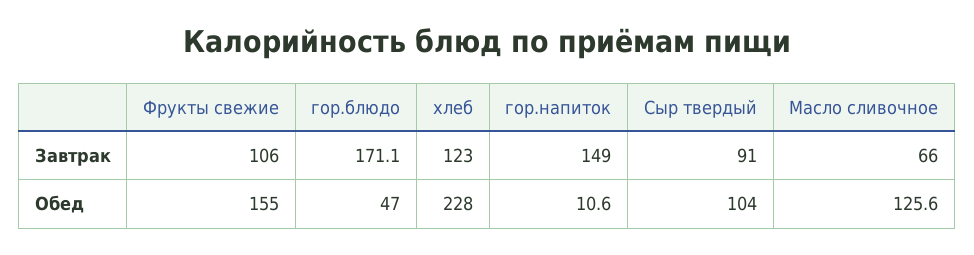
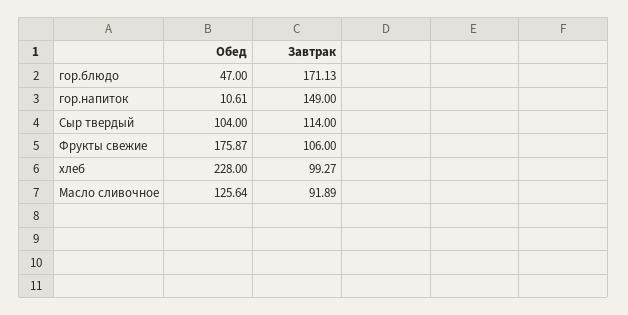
хлеб, Завтрак: 123 -> 99.27
Сыр твердый, Завтрак: 91 -> 114
Масло сливочное, Завтрак: 66 -> 91.89
Фрукты свежие, Обед: 155 -> 175.87

